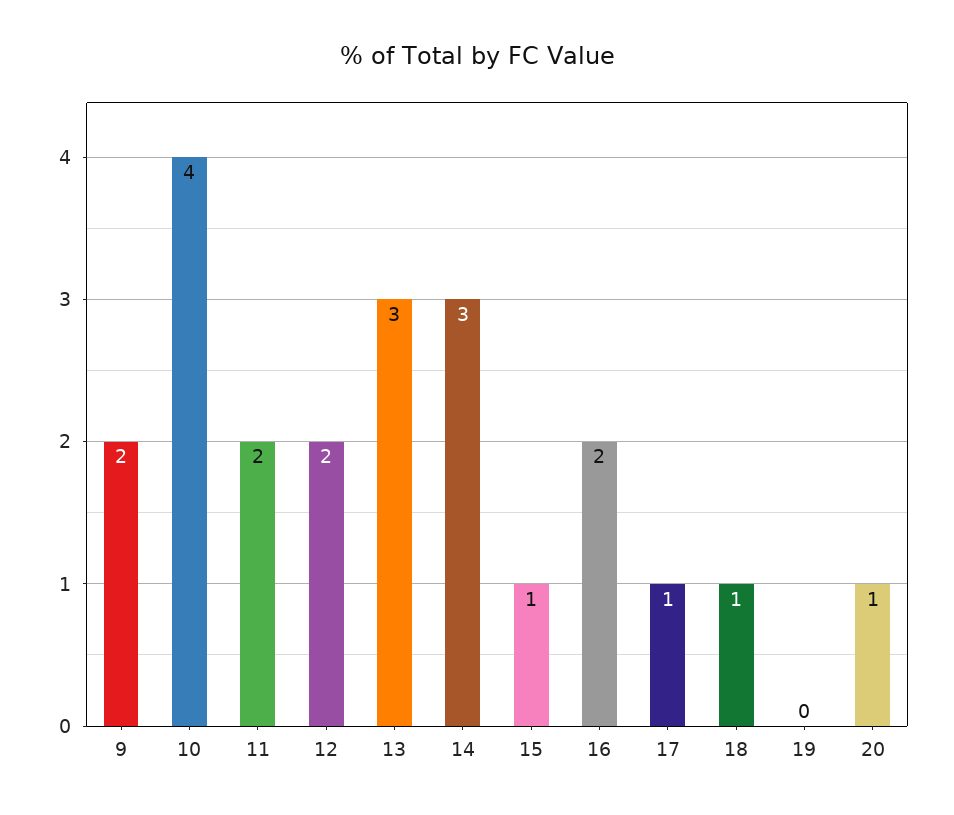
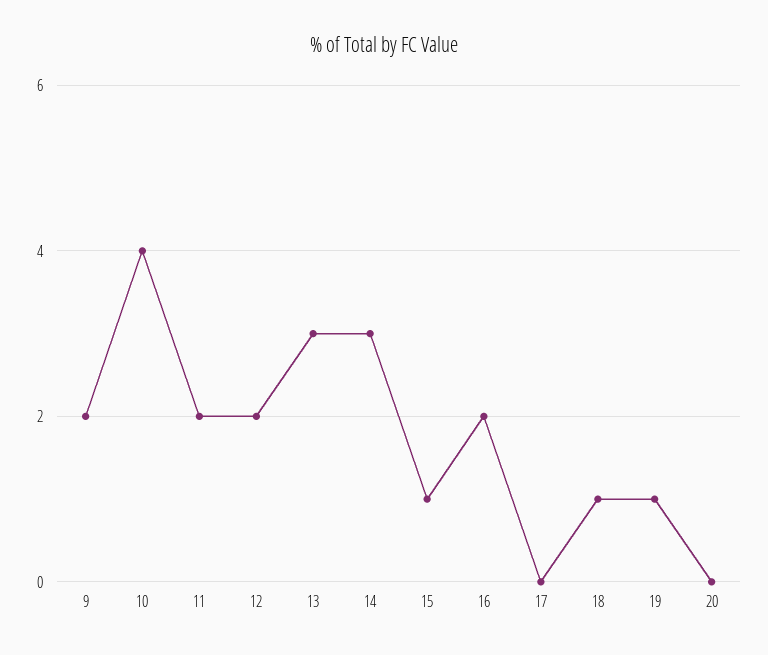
17: 1 -> 0
19: 0 -> 1
20: 1 -> 0

